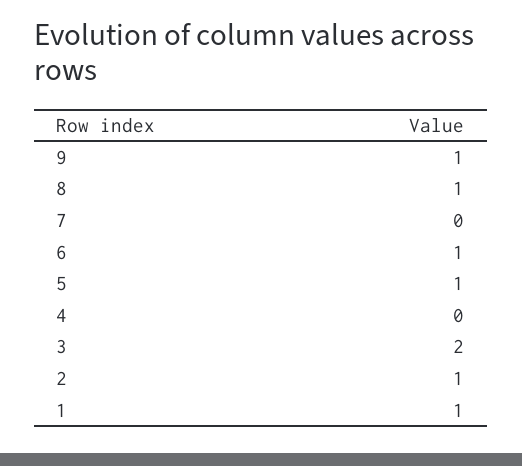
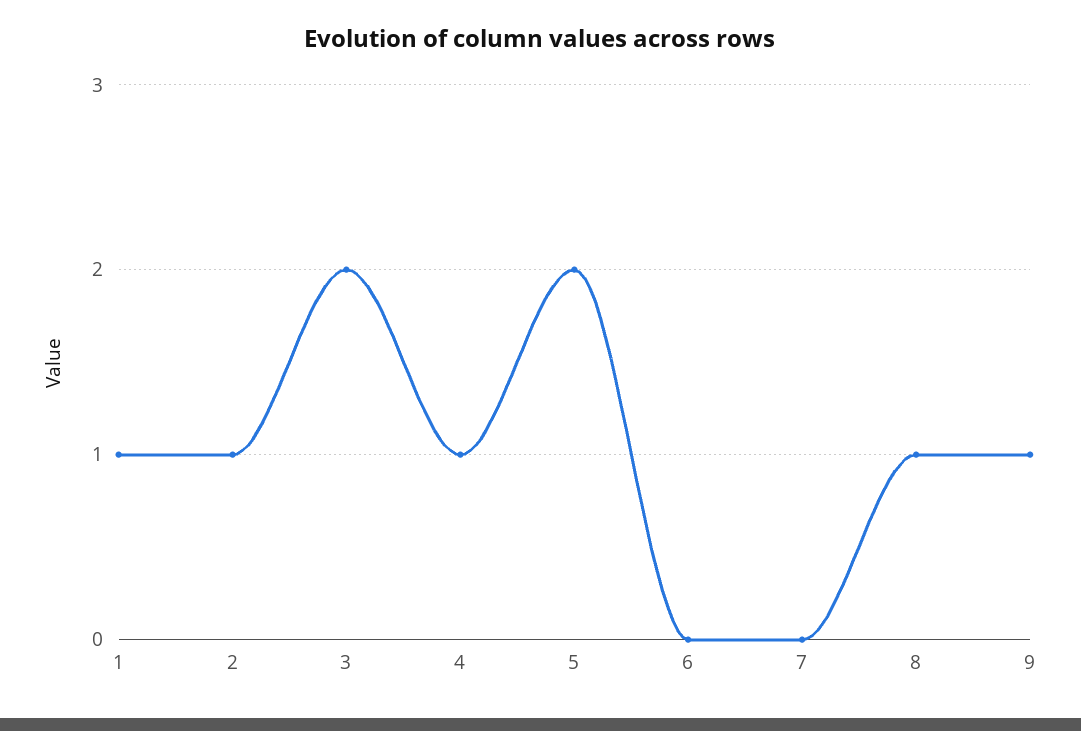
6: 1 -> 0
5: 1 -> 2
4: 0 -> 1

